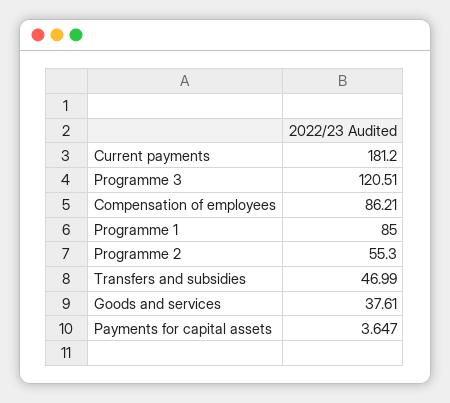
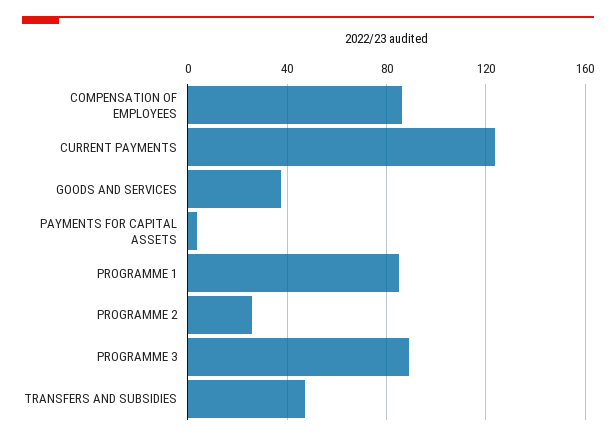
Current payments: 181.2 -> 125
Programme 3: 120.51 -> 90
Programme 2: 55.3 -> 25

